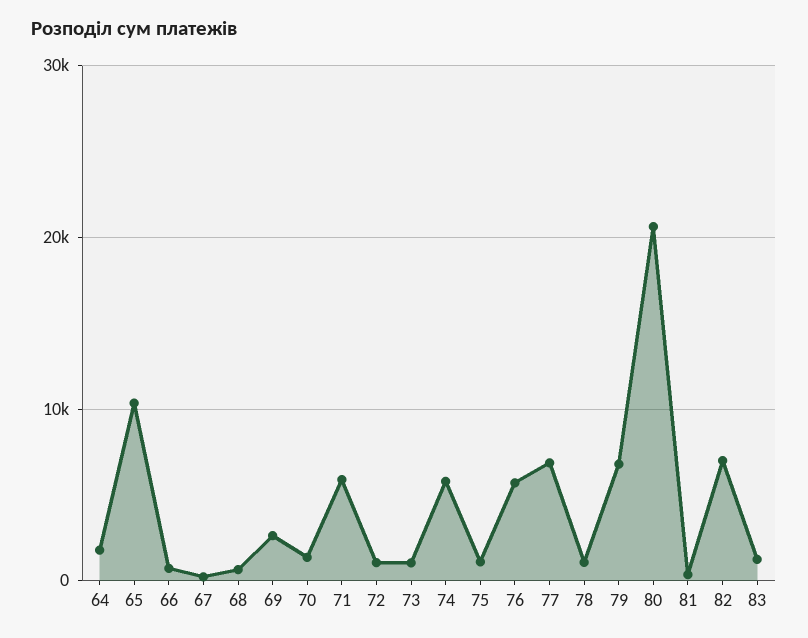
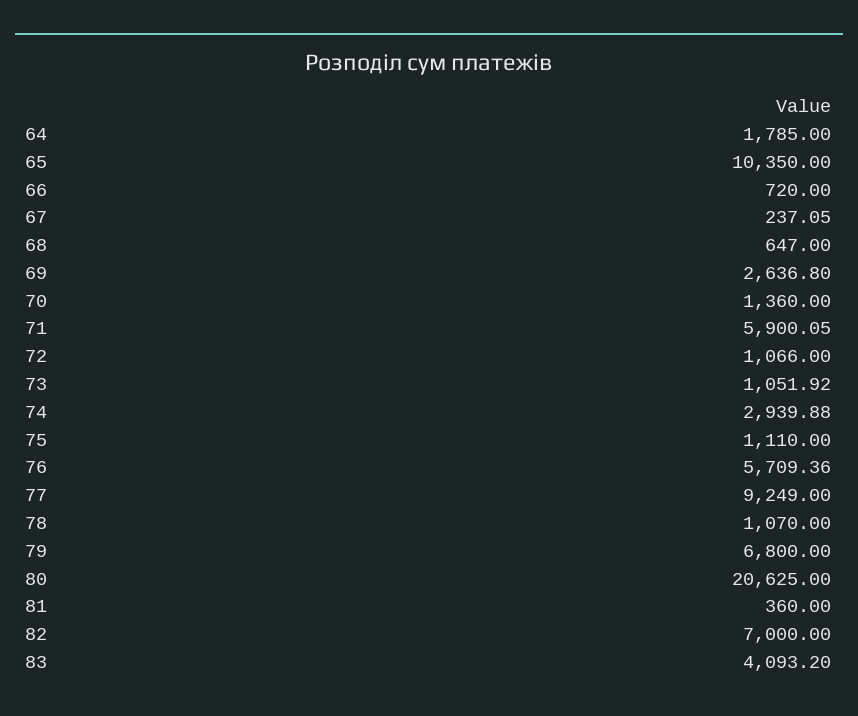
74: 6000 -> 2939.88
77: 7000 -> 9249
83: 1000 -> 4093.2

